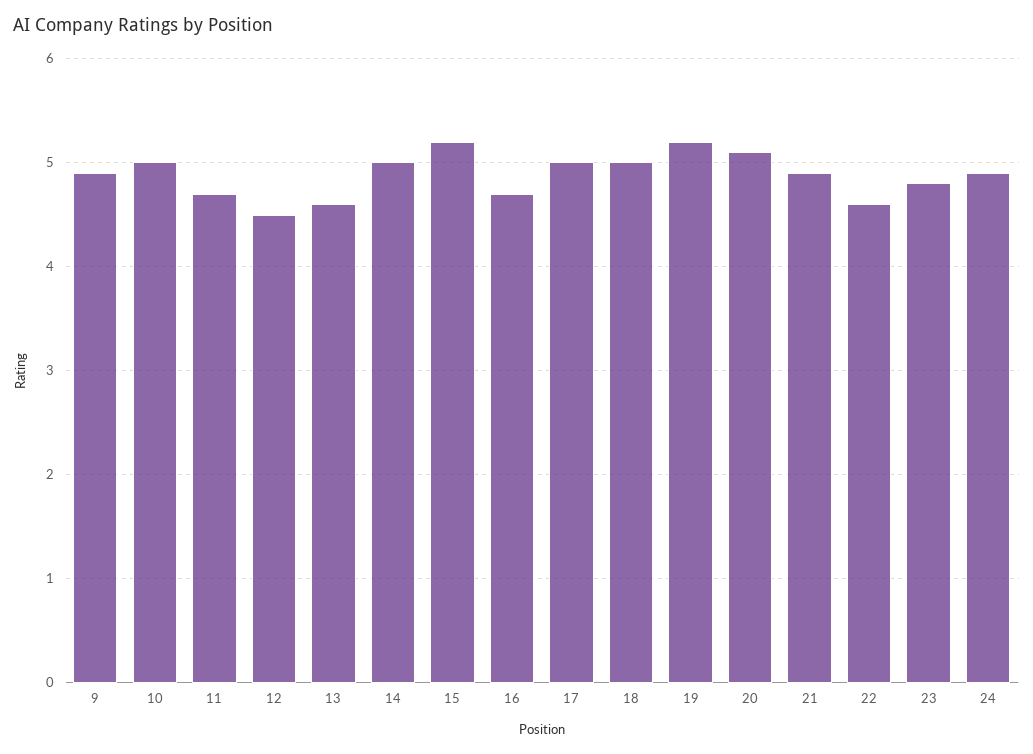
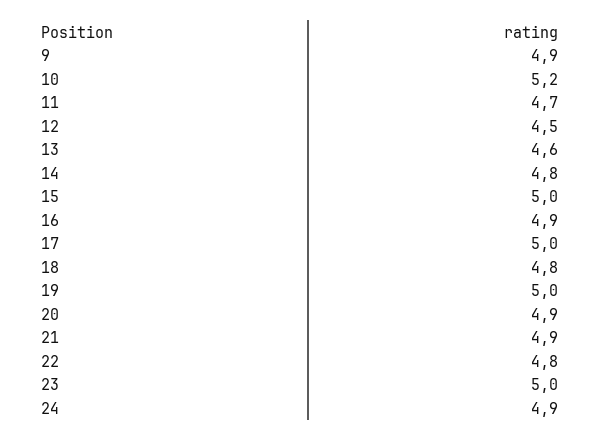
10: 5 -> 5.2
14: 5 -> 4.8
15: 5.2 -> 5
16: 4.7 -> 4.9
18: 5 -> 4.8
19: 5.2 -> 5
20: 5.1 -> 4.9
22: 4.6 -> 4.8
23: 4.8 -> 5

